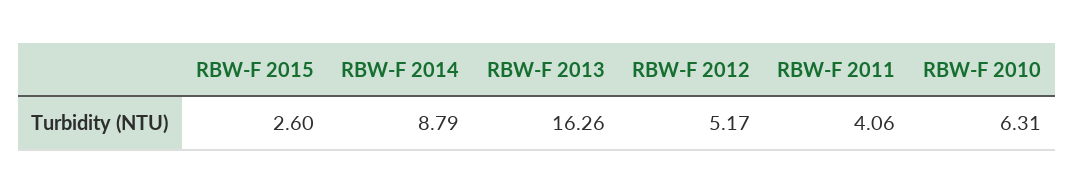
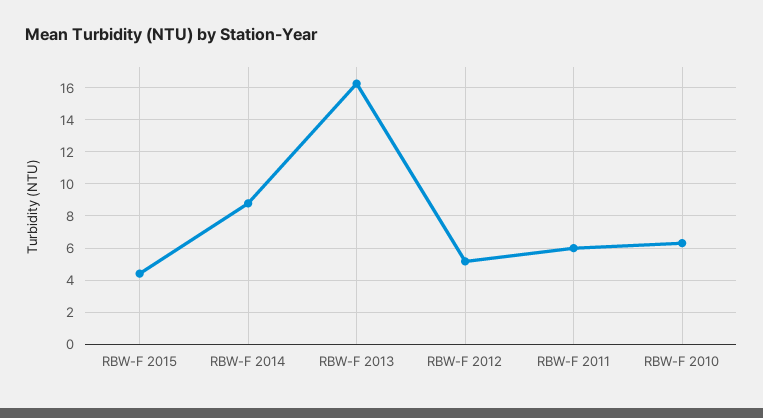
RBW-F 2015: 2.6 -> 4.5
RBW-F 2011: 4.06 -> 6

